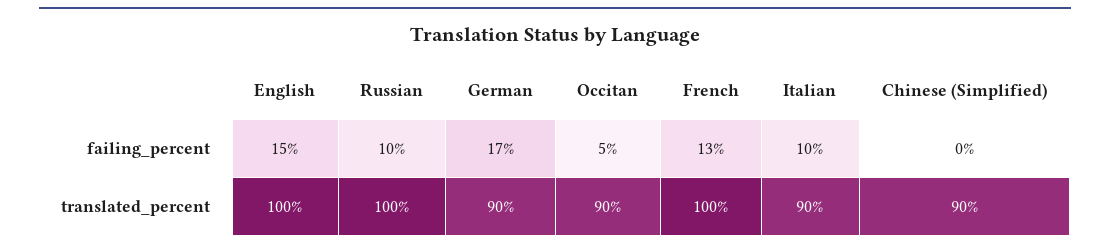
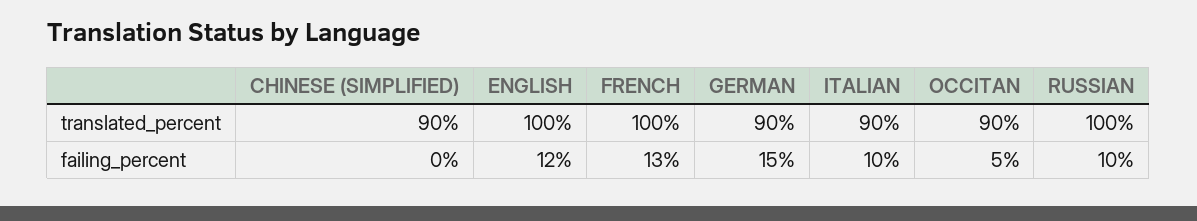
English, failing_percent: 15 -> 12
German, failing_percent: 17 -> 15

